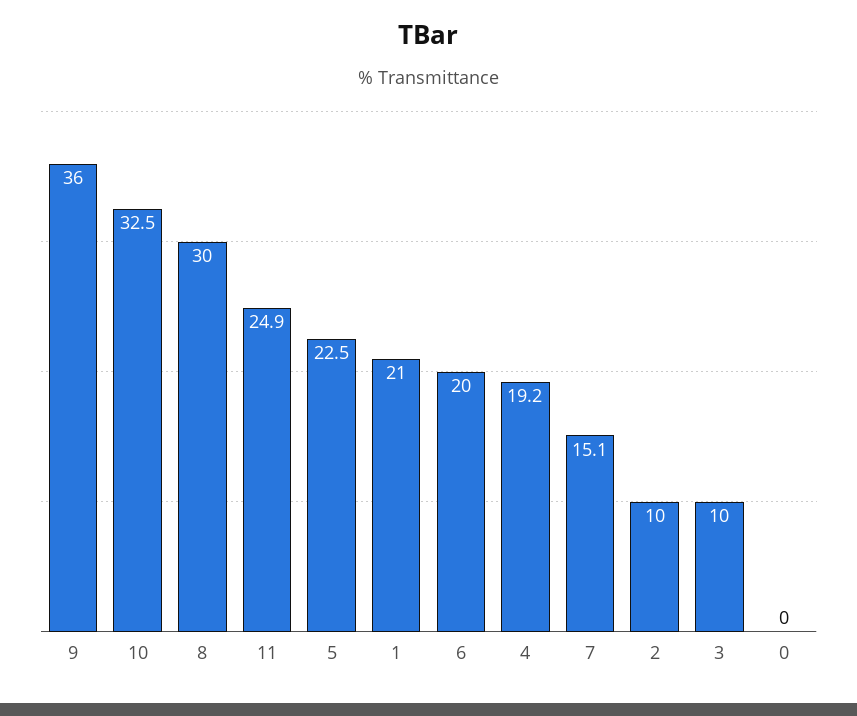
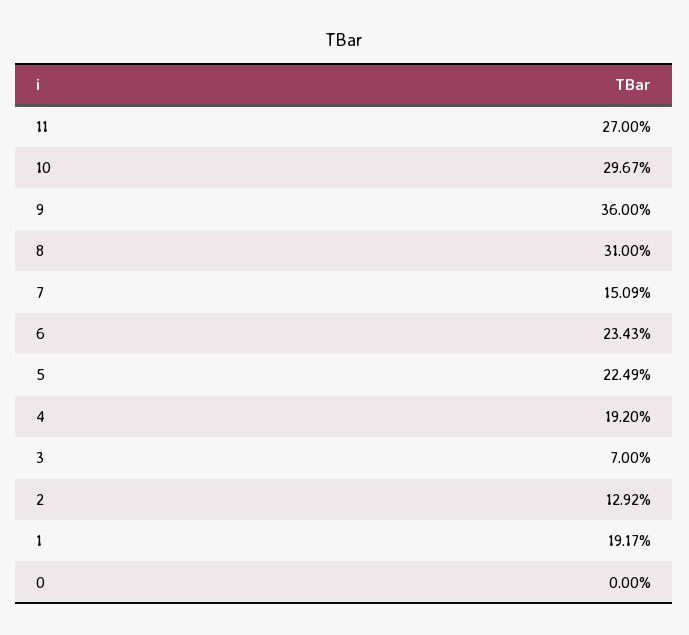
10: 32.5 -> 29.67
8: 30 -> 31
11: 24.9 -> 27
1: 21 -> 19.17
6: 20 -> 23.43
2: 10 -> 12.92
3: 10 -> 7

